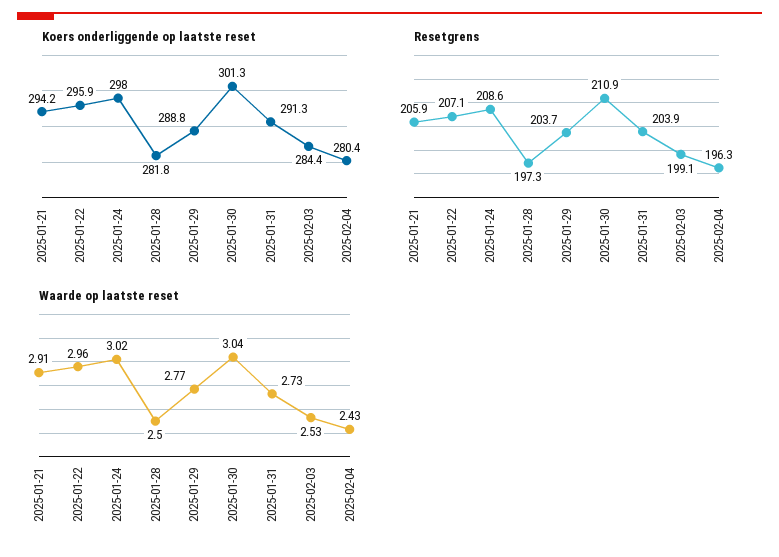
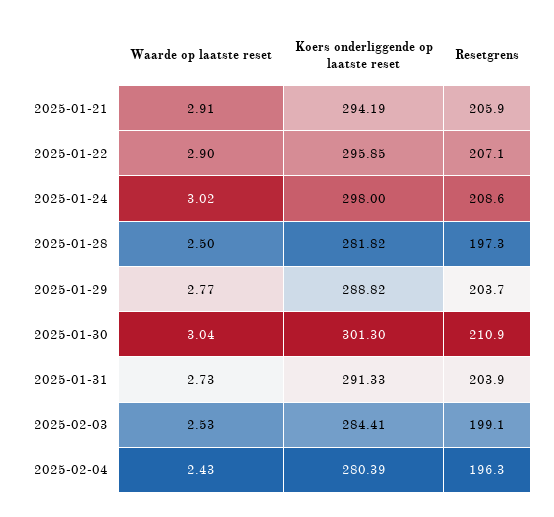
Waarde op laatste reset, 2025-01-22: 2.96 -> 2.9

